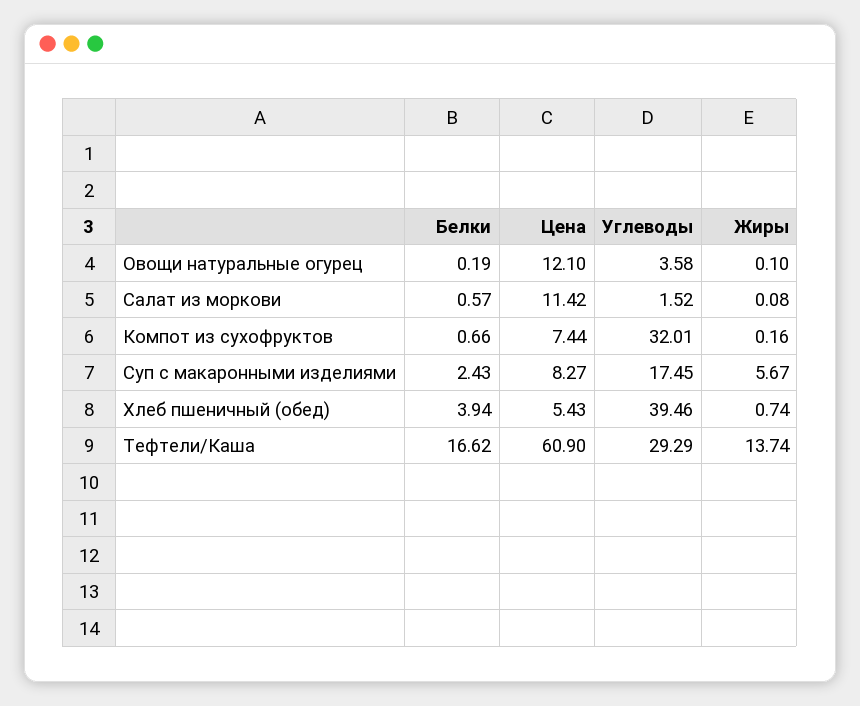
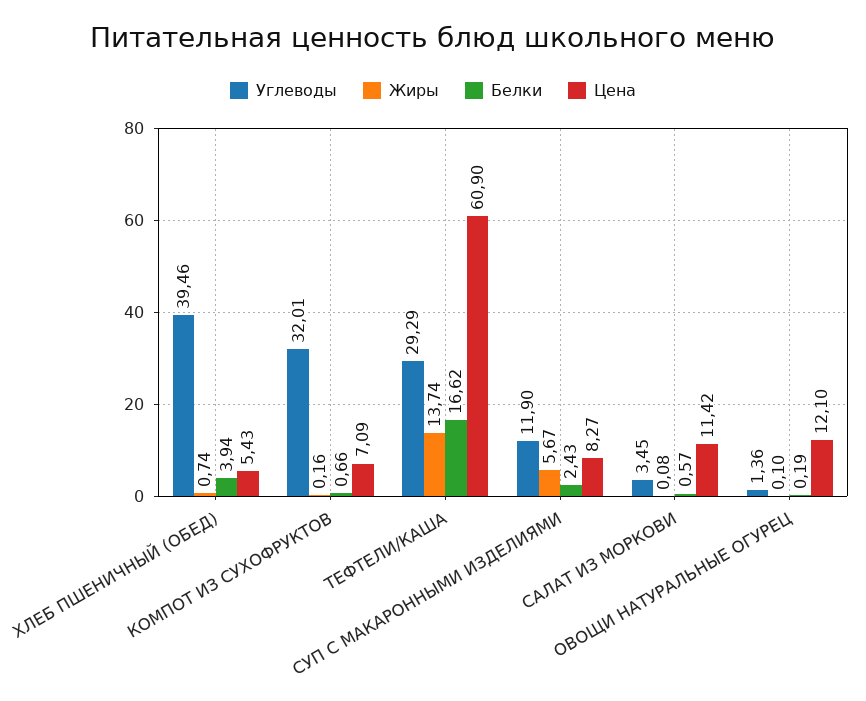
Углеводы, Овощи натуральные огурец: 3.58 -> 1.36
Углеводы, Салат из моркови: 1.52 -> 3.45
Цена, Компот из сухофруктов: 7.44 -> 7.09
Углеводы, Суп с макаронными изделиями: 17.45 -> 11.9

